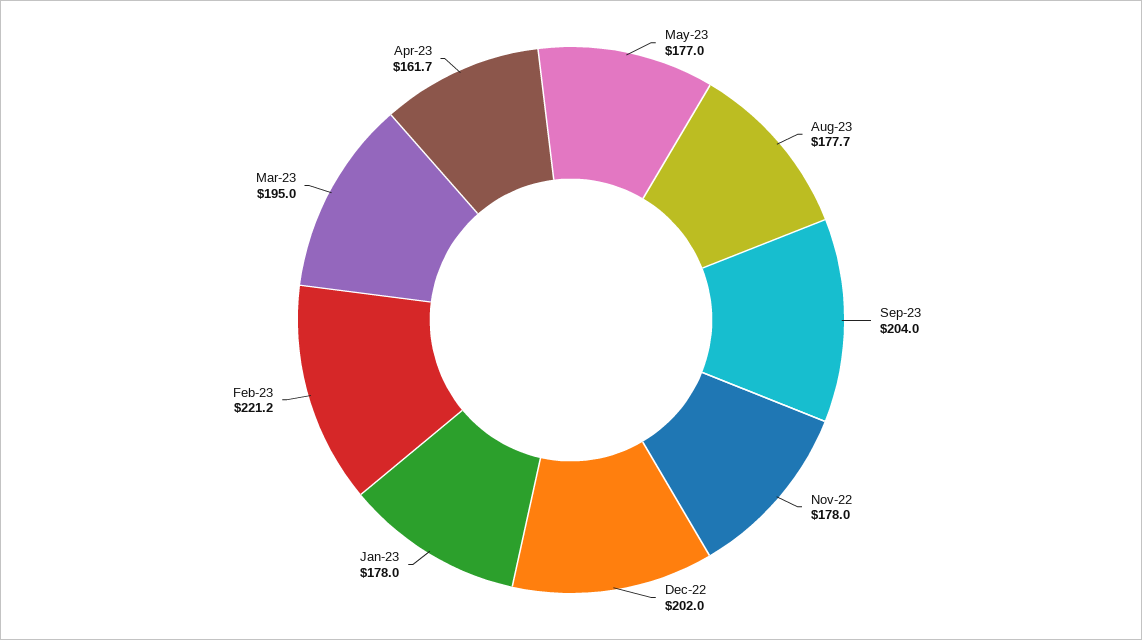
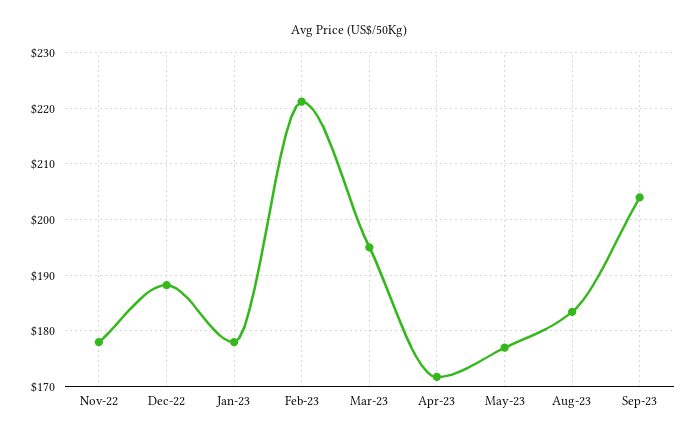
Aug-23: 177.7 -> 184
Dec-22: 202 -> 188
Apr-23: 161.7 -> 172

